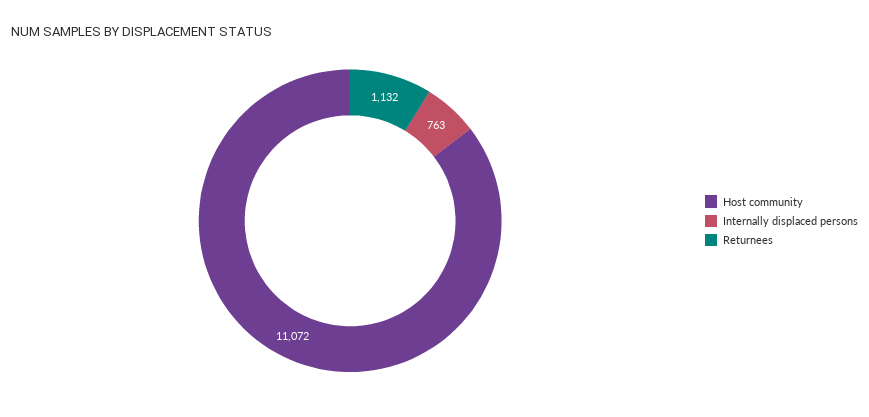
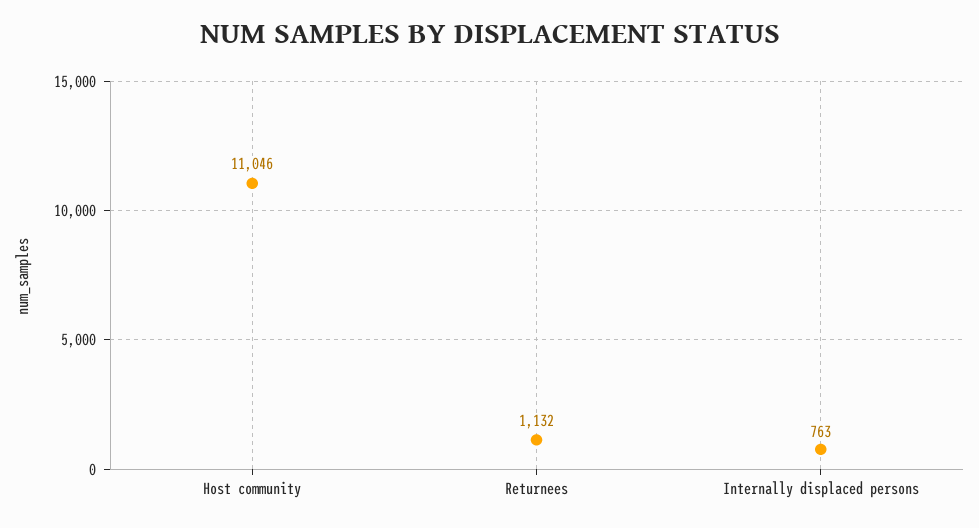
Host community: 11072 -> 11046

